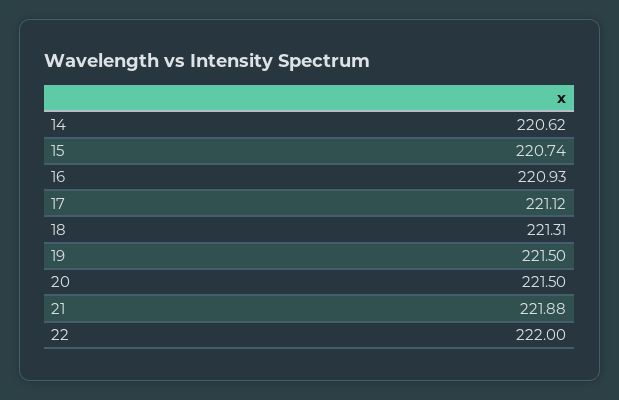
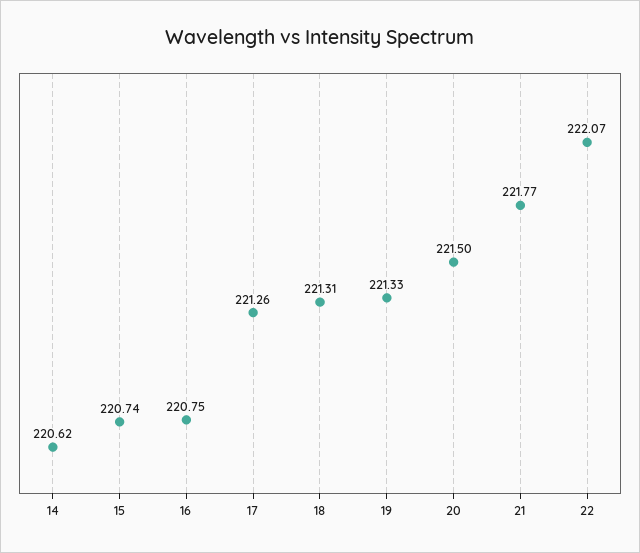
16: 220.93 -> 220.75
17: 221.12 -> 221.26
19: 221.5 -> 221.33
21: 221.88 -> 221.77
22: 222 -> 222.07

